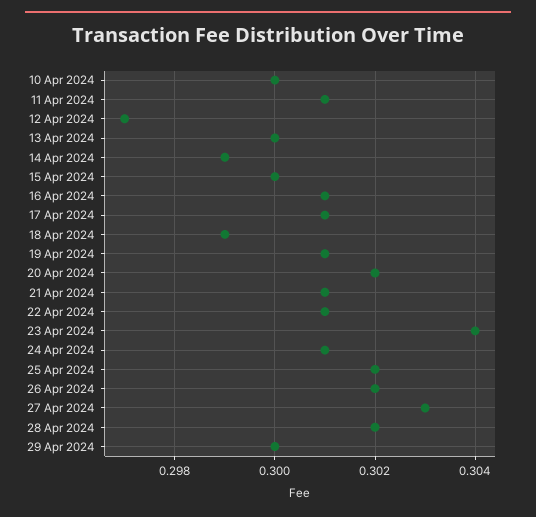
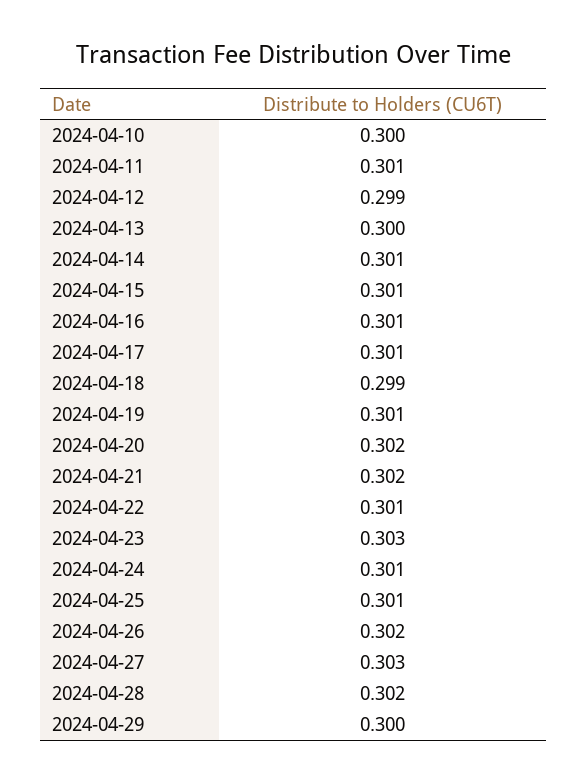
12 Apr 2024: 0.297 -> 0.299
14 Apr 2024: 0.299 -> 0.301
15 Apr 2024: 0.3 -> 0.301
21 Apr 2024: 0.301 -> 0.302
23 Apr 2024: 0.304 -> 0.303
25 Apr 2024: 0.302 -> 0.301

